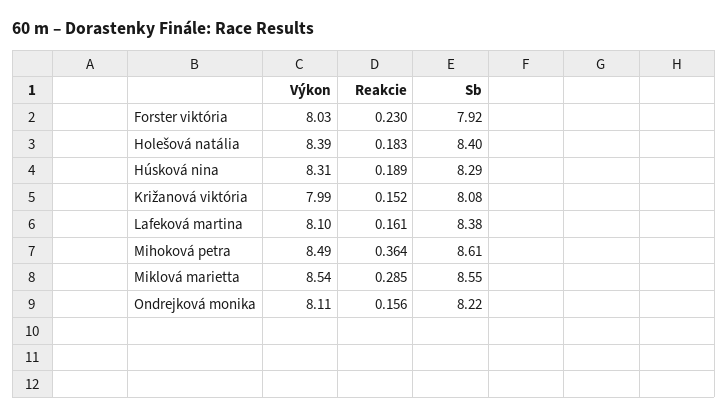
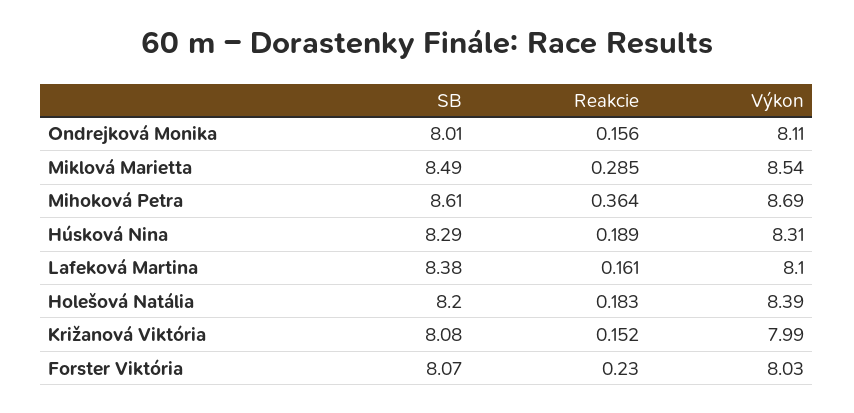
Sb, Forster viktória: 7.92 -> 8.07
Sb, Holešová natália: 8.4 -> 8.2
Výkon, Mihoková petra: 8.49 -> 8.69
Sb, Miklová marietta: 8.55 -> 8.49
Sb, Ondrejková monika: 8.22 -> 8.01

